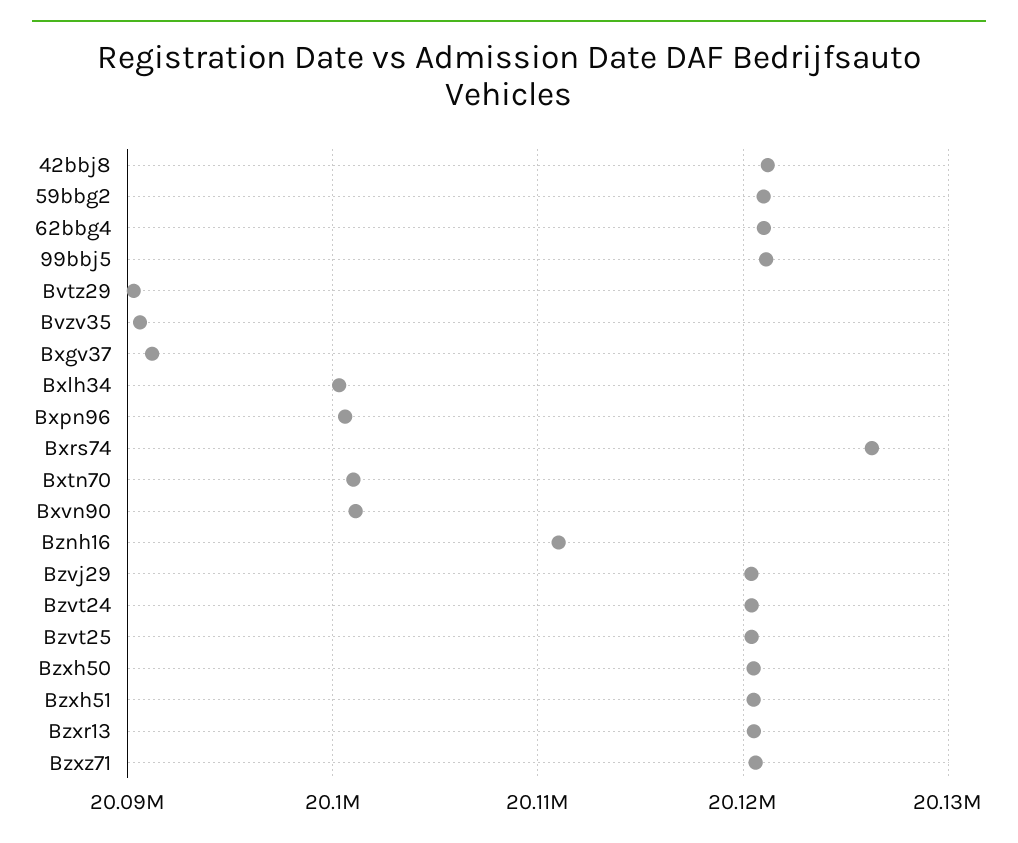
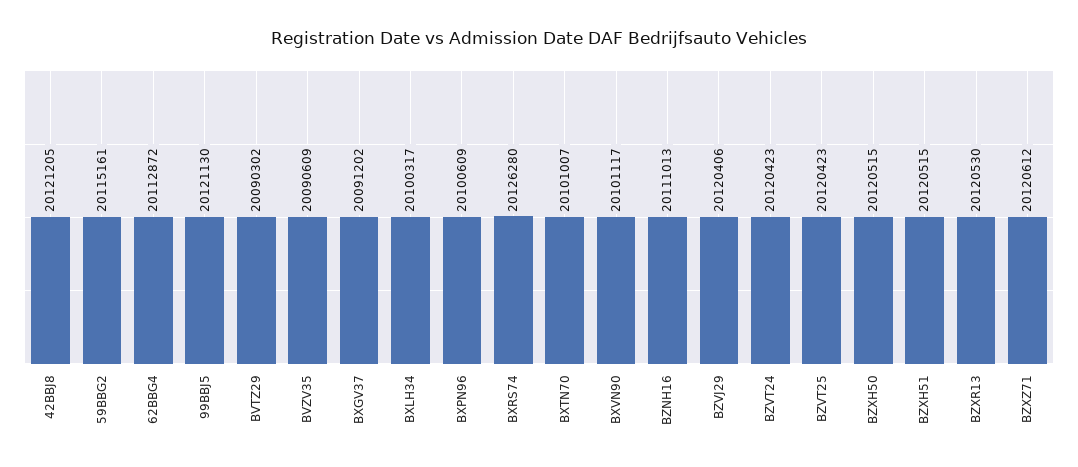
59bbg2: 20121000 -> 20115161
62bbg4: 20121000 -> 20112872

